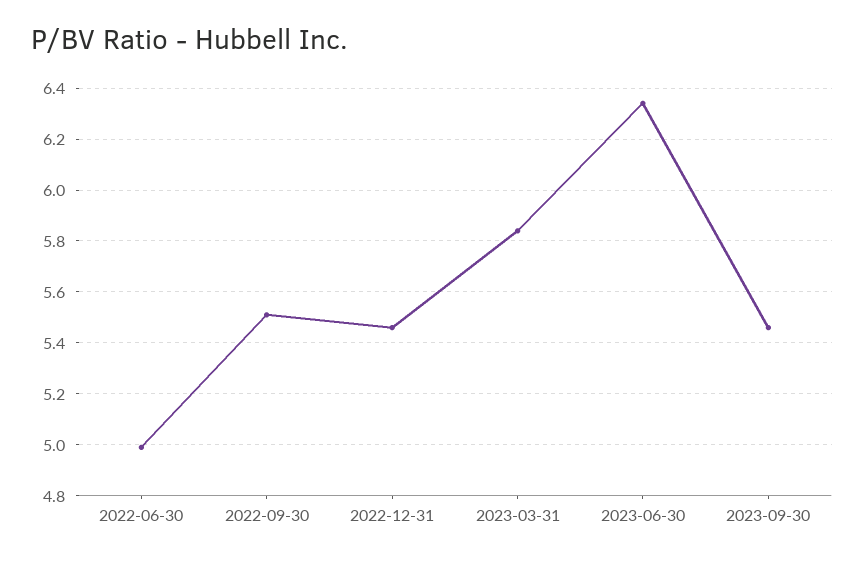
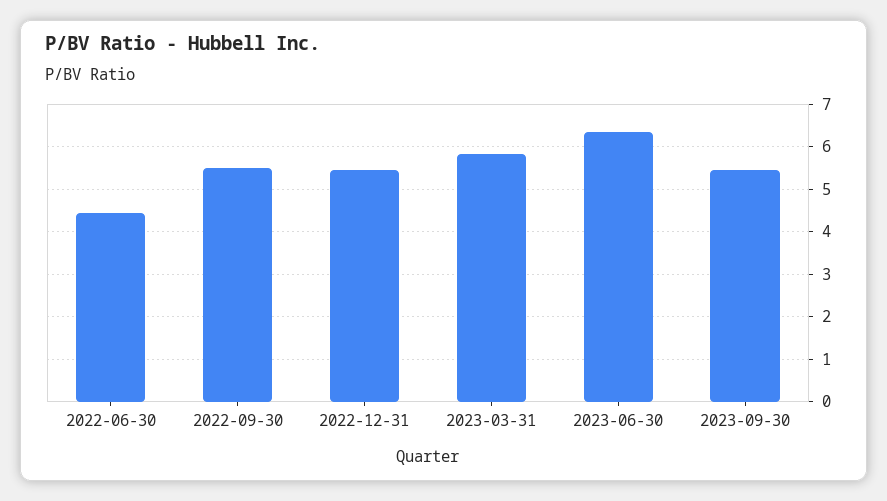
2022-06-30: 5 -> 4.4

